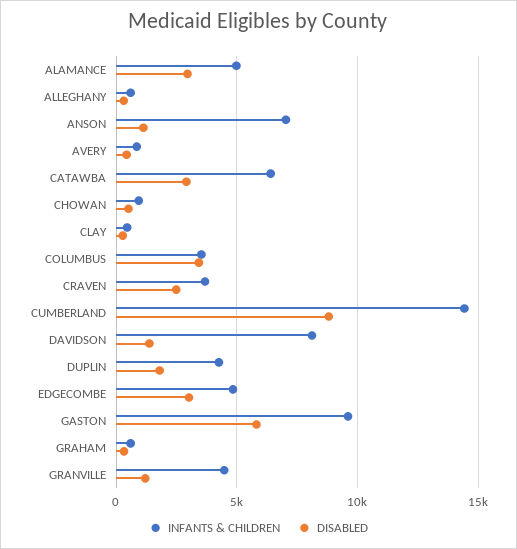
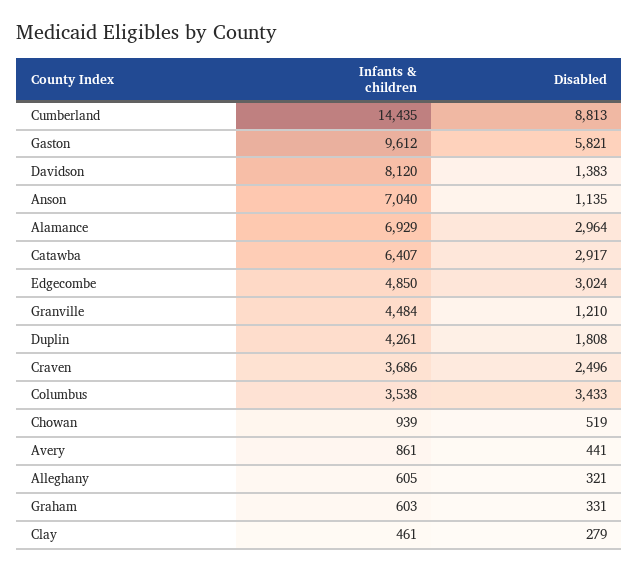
INFANTS & CHILDREN, ALAMANCE: 5000 -> 6929

